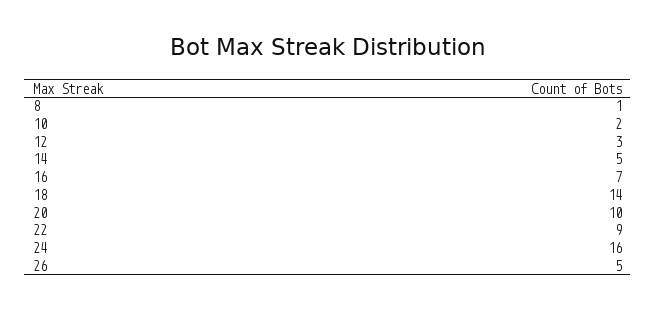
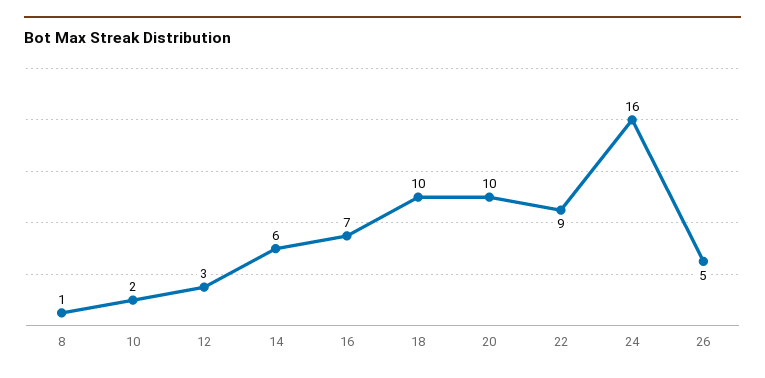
14: 5 -> 6
18: 14 -> 10

